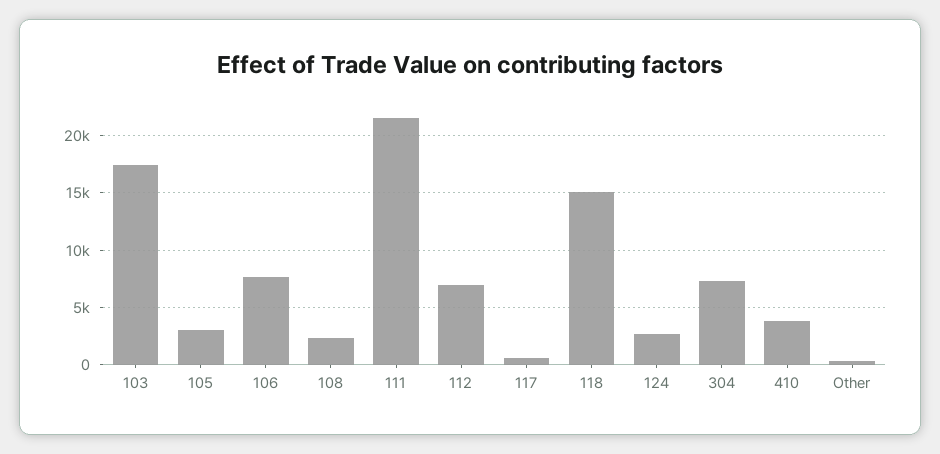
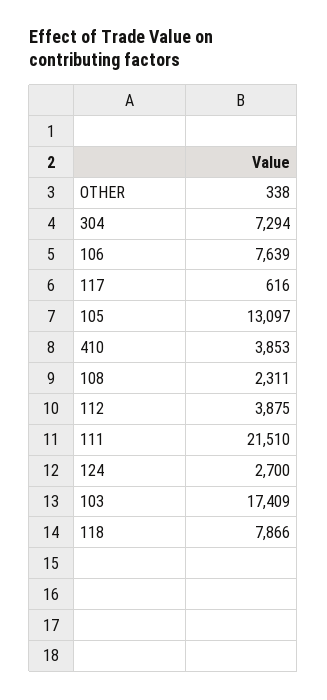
105: 3000 -> 13097
112: 7000 -> 3875
118: 15000 -> 7866

